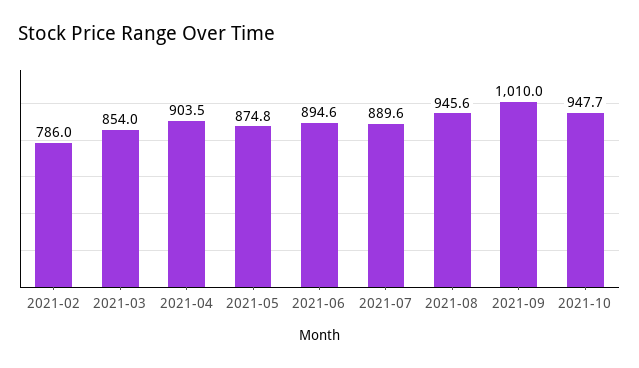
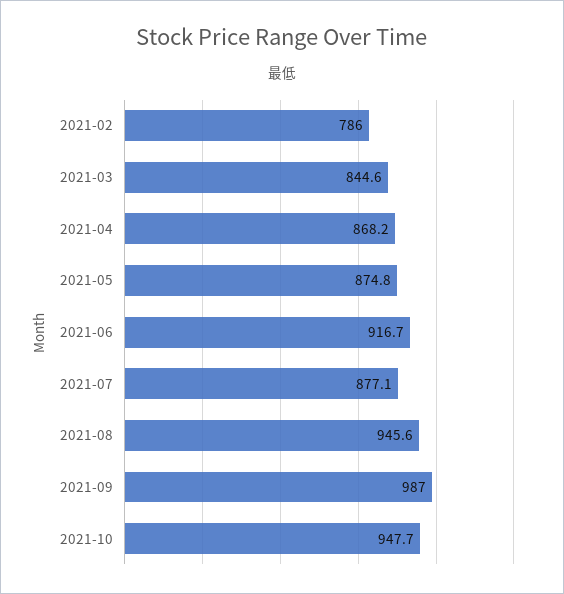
2021-03: 854 -> 844.6
2021-04: 903.5 -> 868.2
2021-06: 894.6 -> 916.7
2021-07: 889.6 -> 877.1
2021-09: 1010 -> 987

